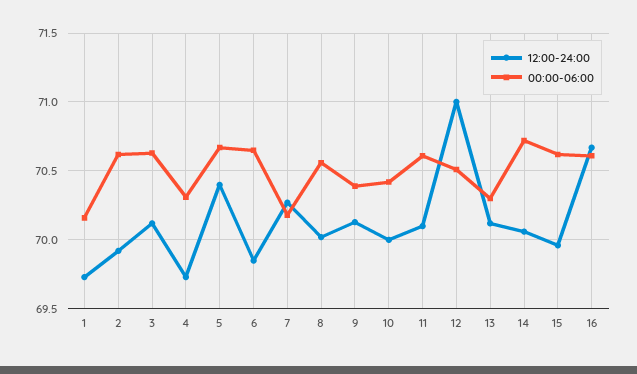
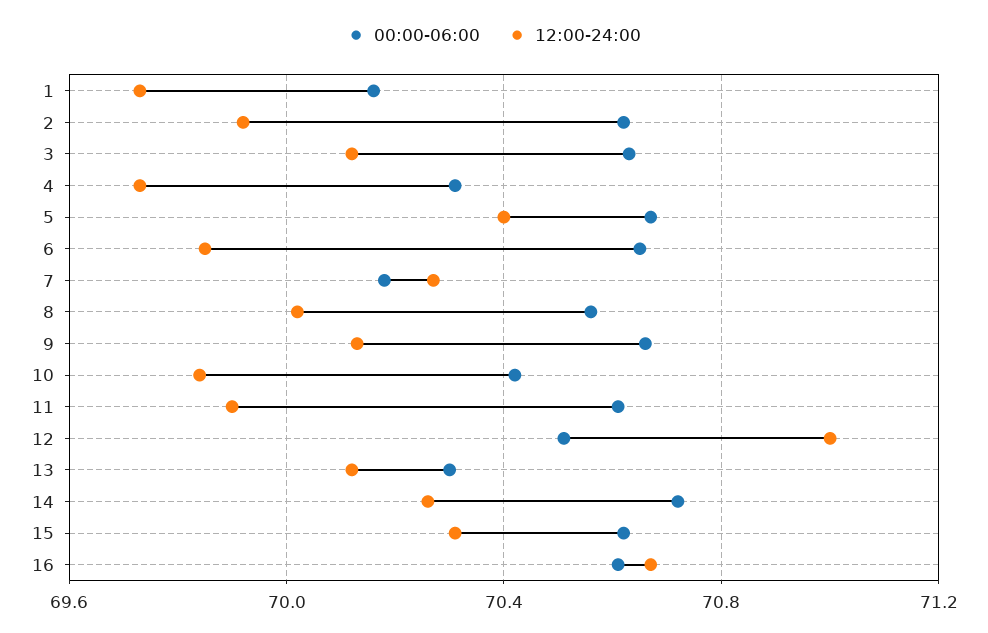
00:00-06:00, 9: 70.4 -> 70.65
12:00-24:00, 10: 70 -> 69.85
12:00-24:00, 11: 70.1 -> 69.9
12:00-24:00, 14: 70.05 -> 70.25
12:00-24:00, 15: 69.95 -> 70.3

